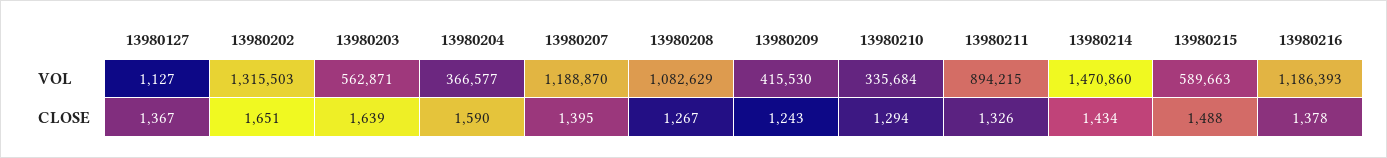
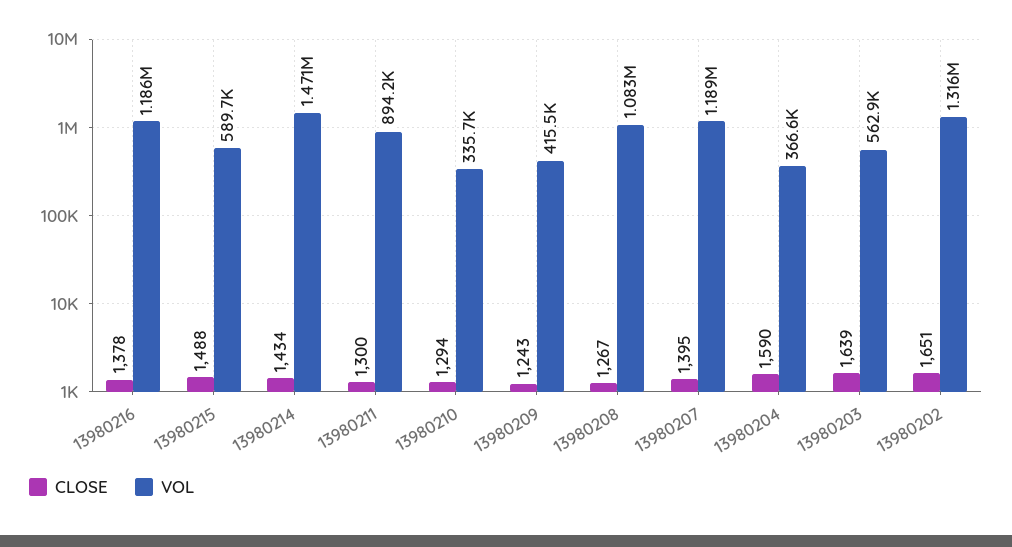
VOL, 13980127: 1127 -> none
CLOSE, 13980127: 1367 -> none
CLOSE, 13980211: 1326 -> 1300

